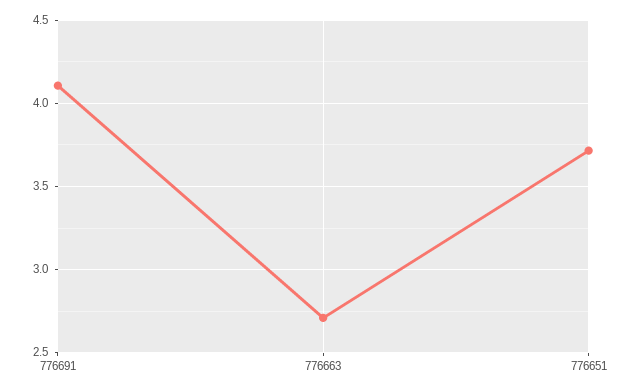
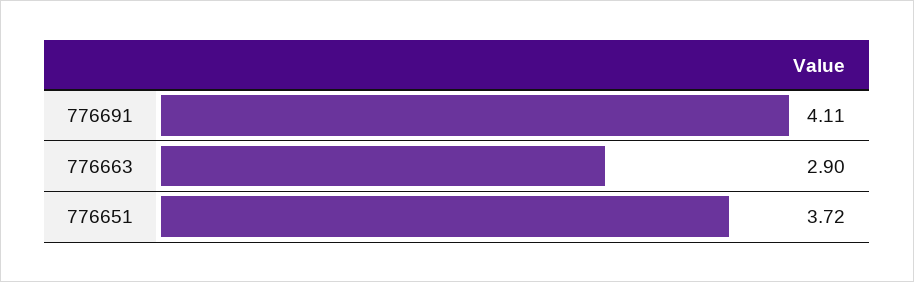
776663: 2.7 -> 2.9

